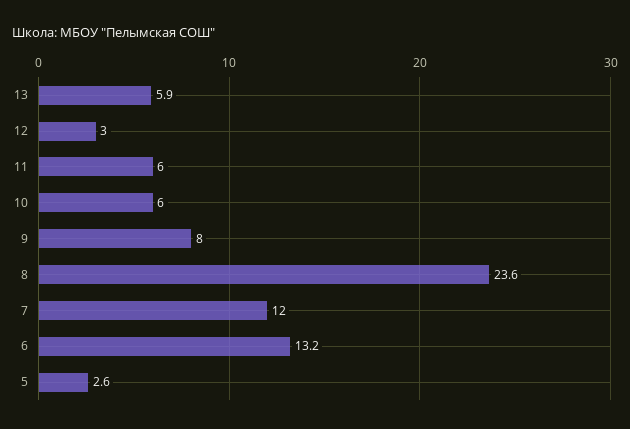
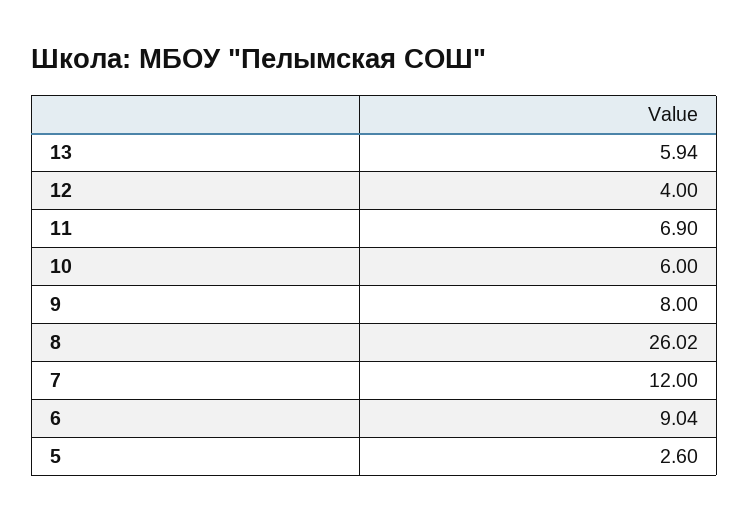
12: 3 -> 4
11: 6 -> 6.9
8: 23.6 -> 26.02
6: 13.2 -> 9.04

